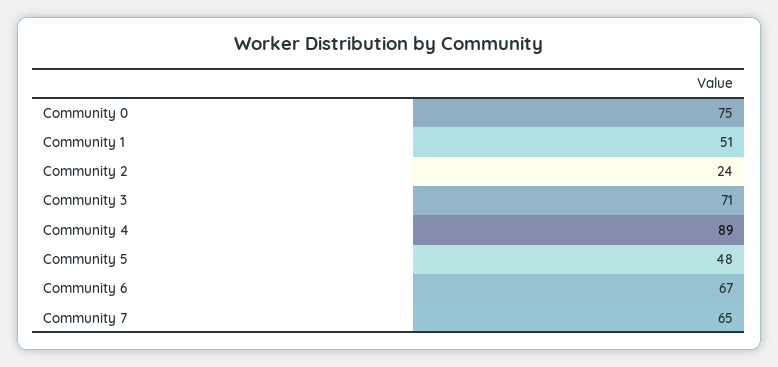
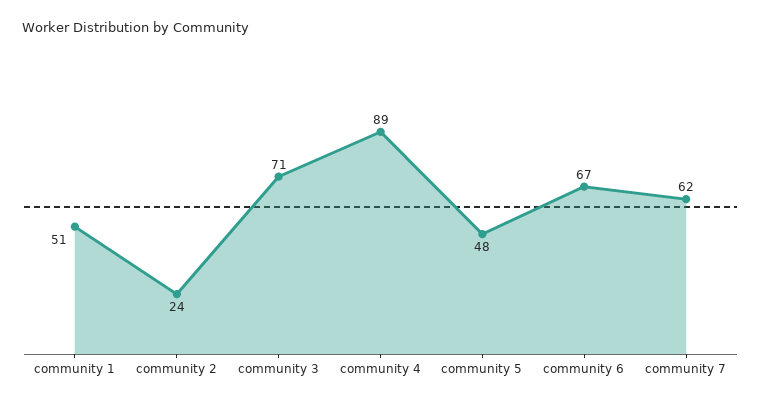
Community 0: 75 -> none
Community 7: 65 -> 62

